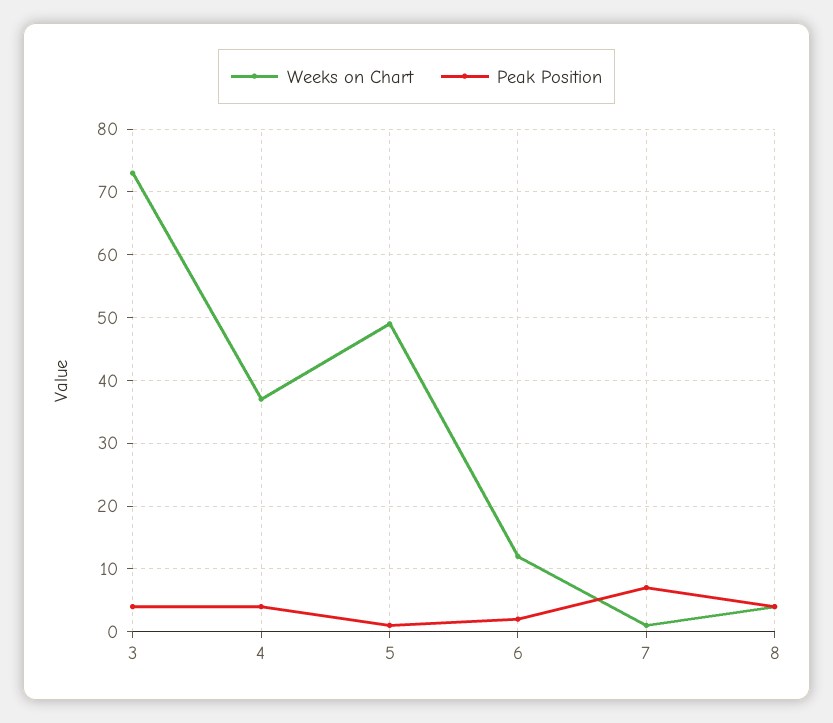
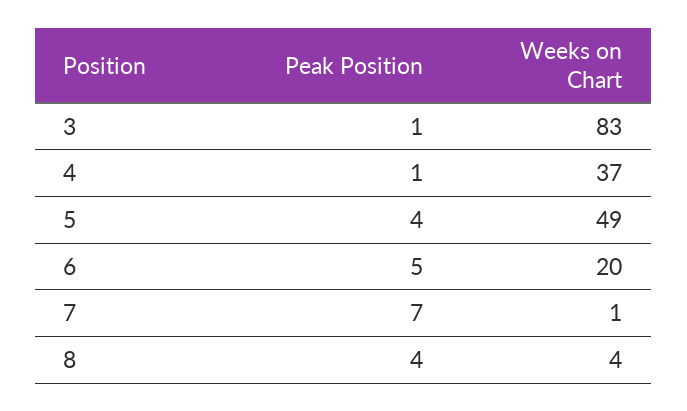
Weeks on Chart, 3: 73 -> 83
Peak Position, 3: 4 -> 1
Peak Position, 4: 4 -> 1
Peak Position, 5: 1 -> 4
Weeks on Chart, 6: 12 -> 20
Peak Position, 6: 2 -> 5

